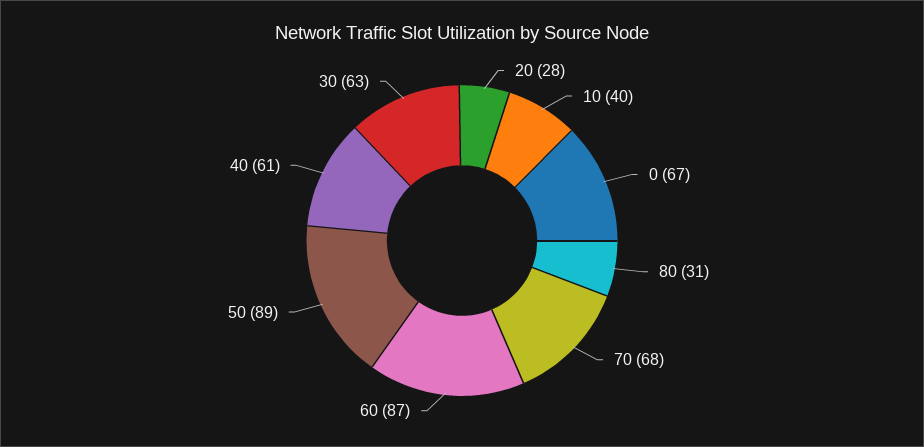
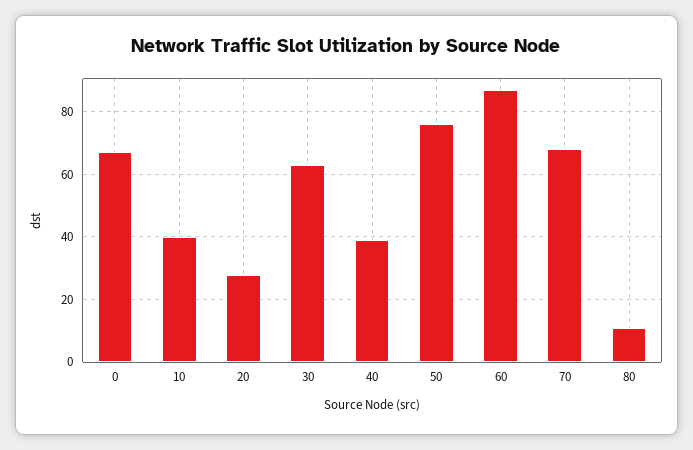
80: 31 -> 10
50: 89 -> 75
40: 61 -> 40

